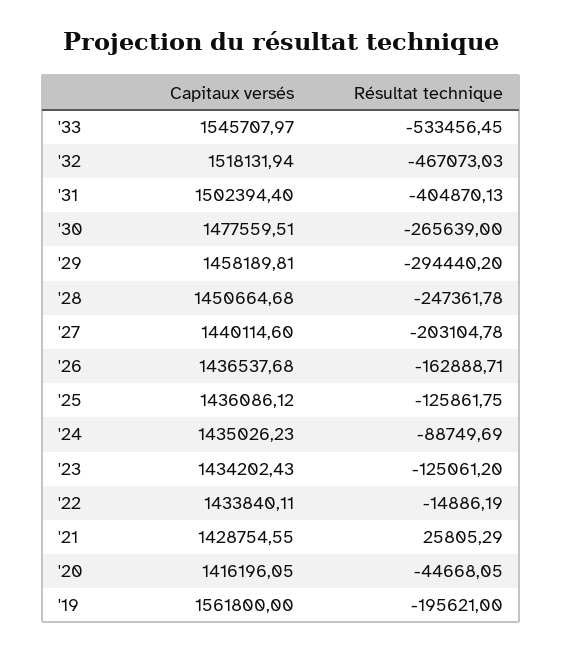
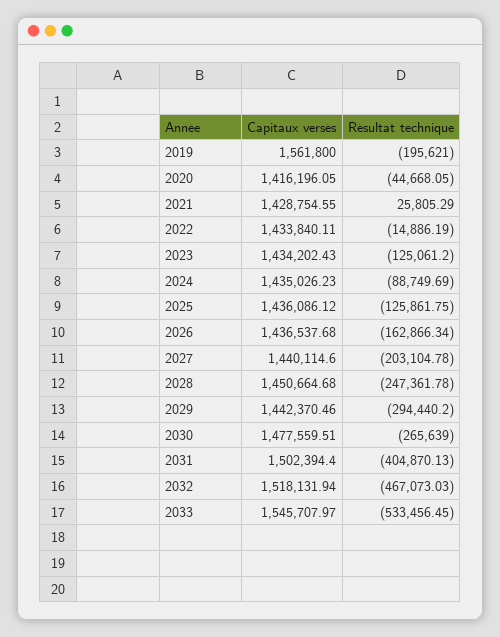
Capitaux versés, '29: 1458189.81 -> 1442370.46
Résultat technique, '26: -162888.71 -> -162866.34

